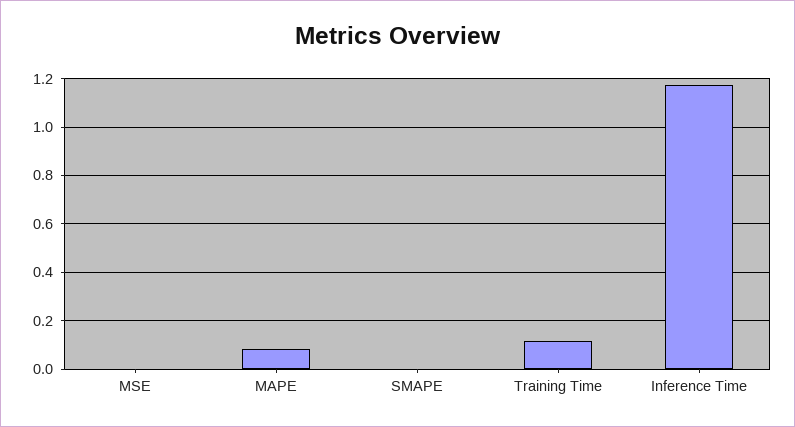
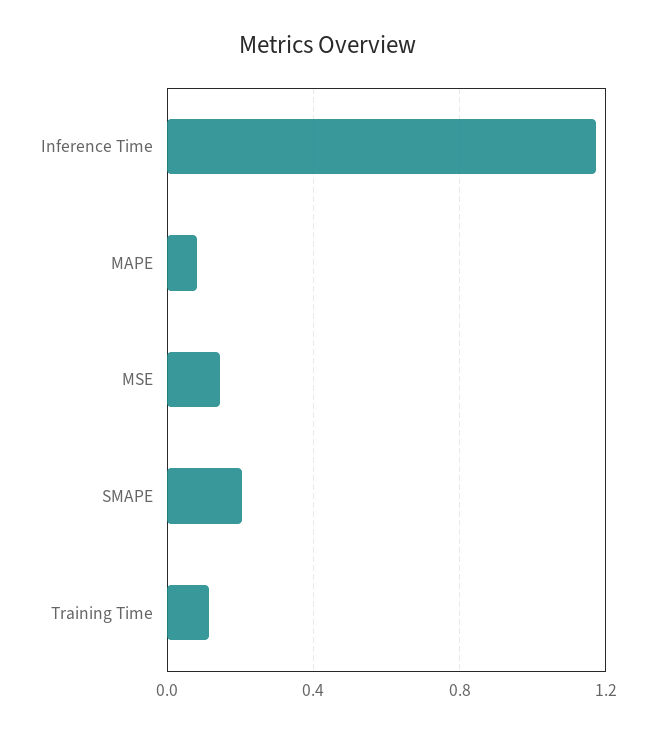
MSE: 0 -> 0.15
SMAPE: 0 -> 0.2

